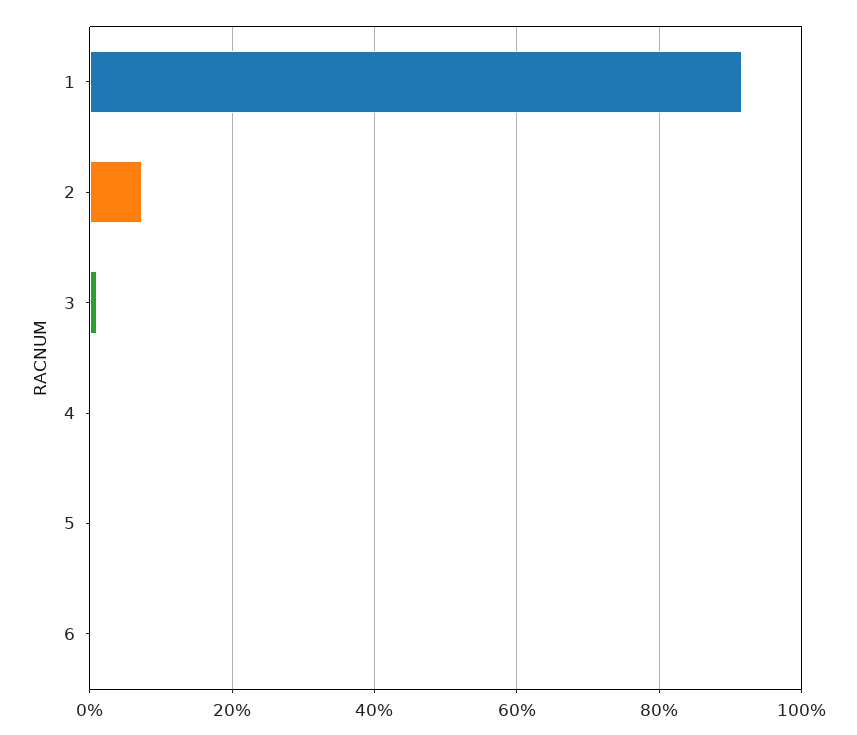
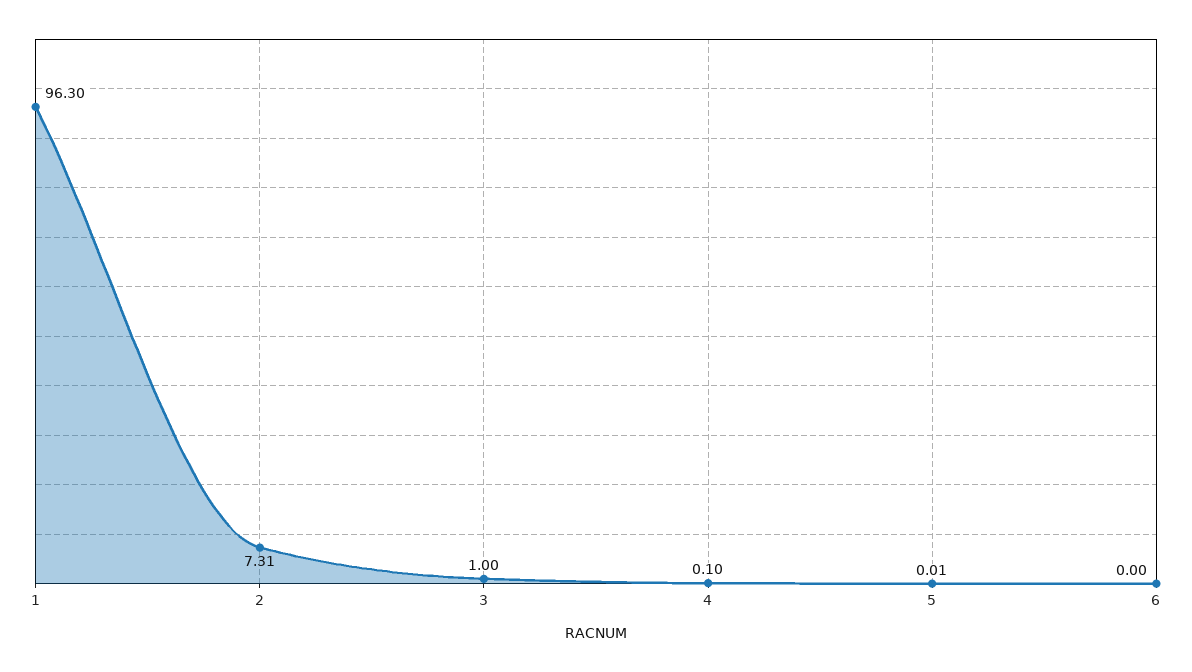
1: 92 -> 96.3

